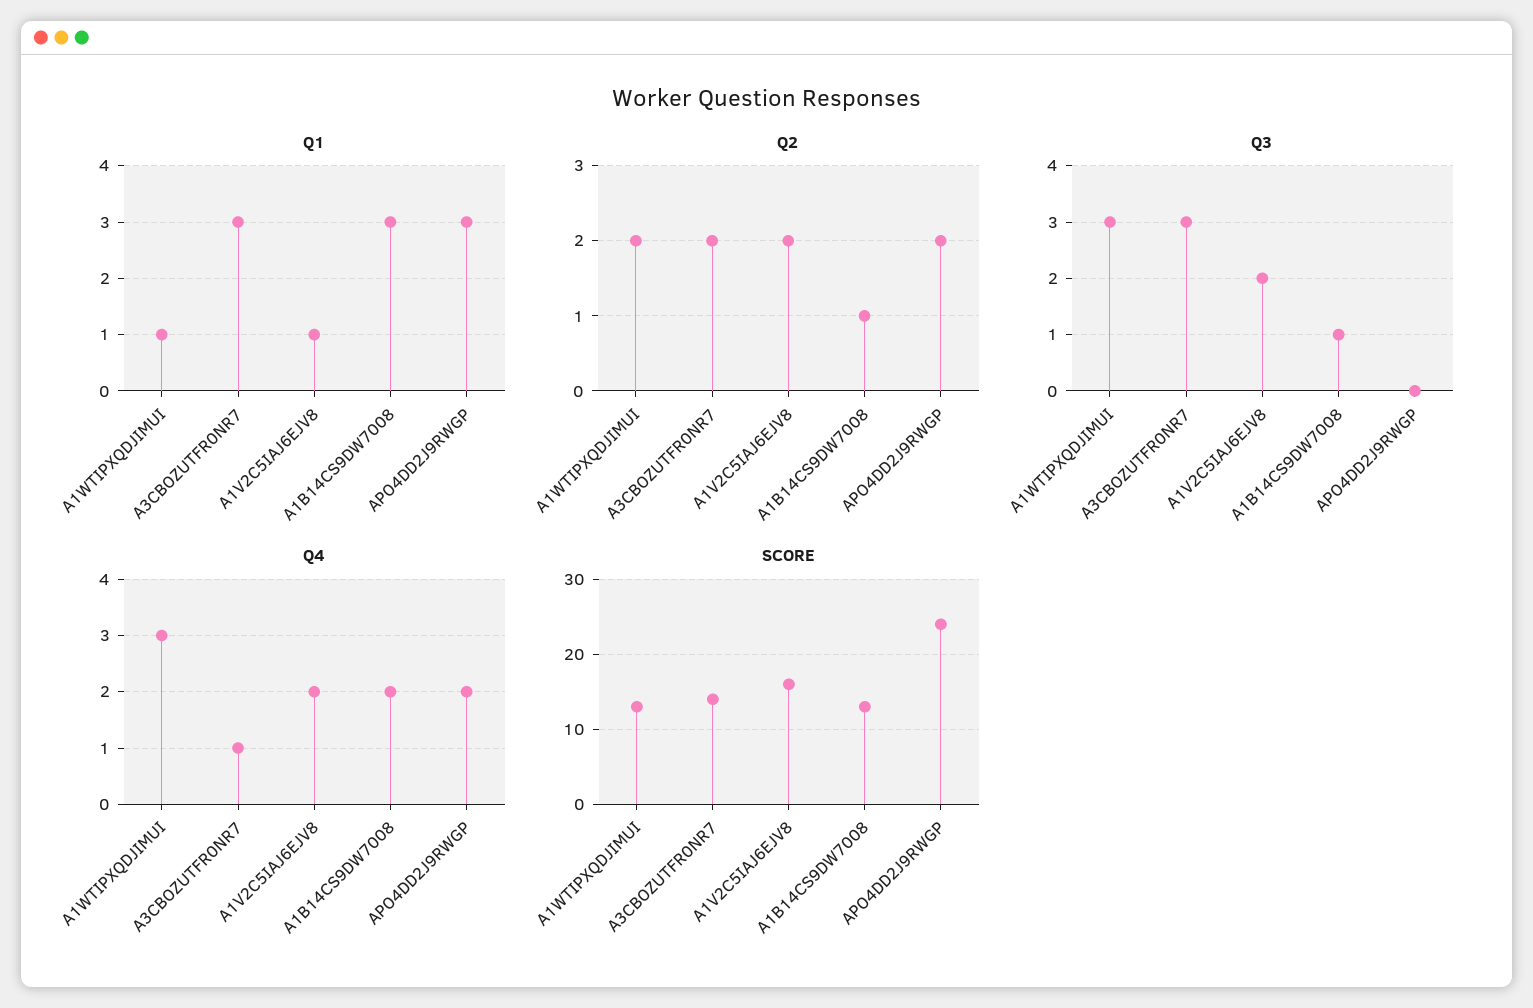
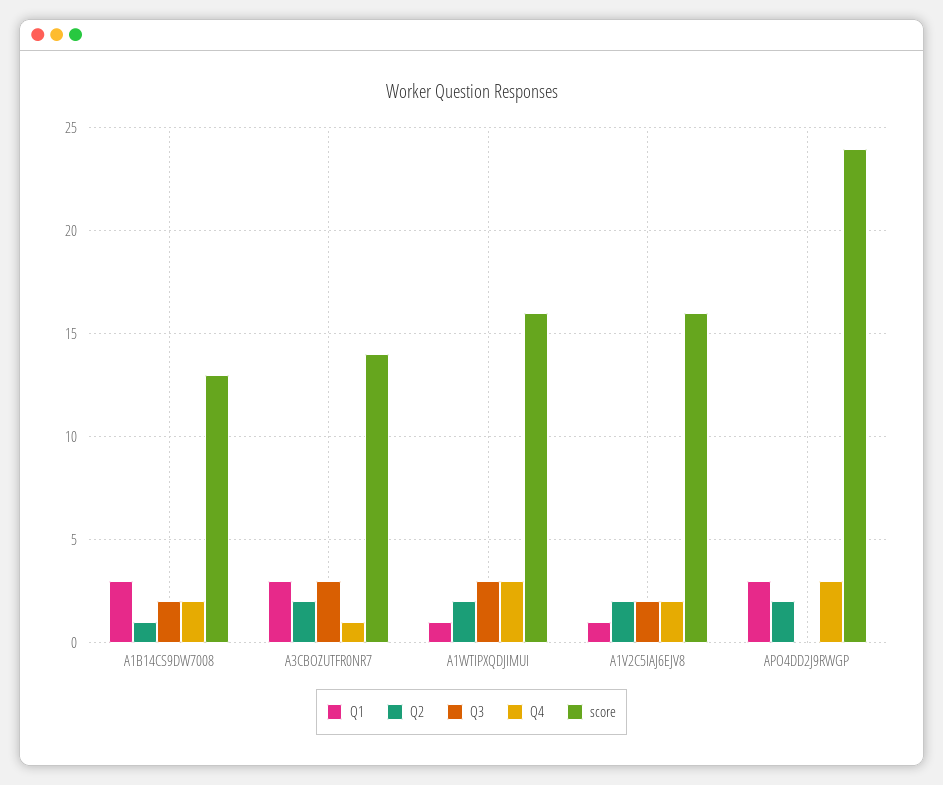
Q3, A1B14CS9DW7008: 1 -> 2
Q4, APO4DD2J9RWGP: 2 -> 3
SCORE, A1WTIPXQDJIMUI: 13 -> 16

